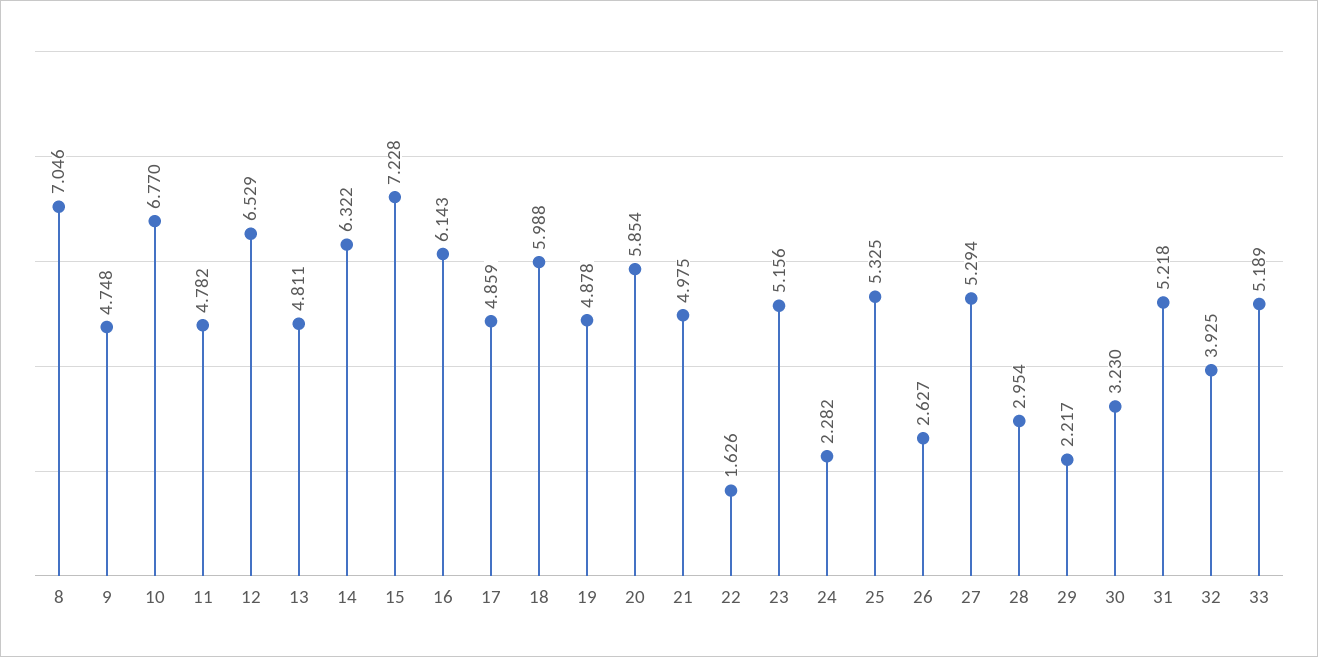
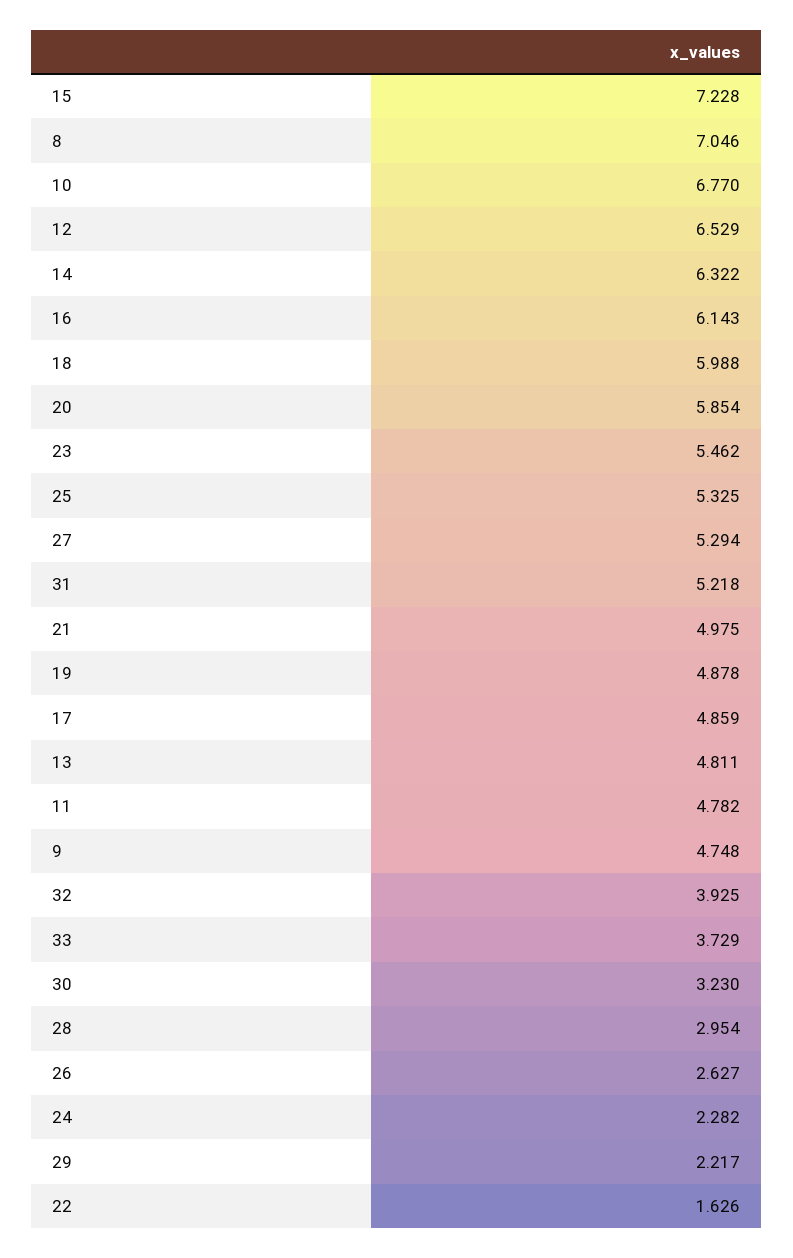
23: 5.156 -> 5.462
33: 5.189 -> 3.729

